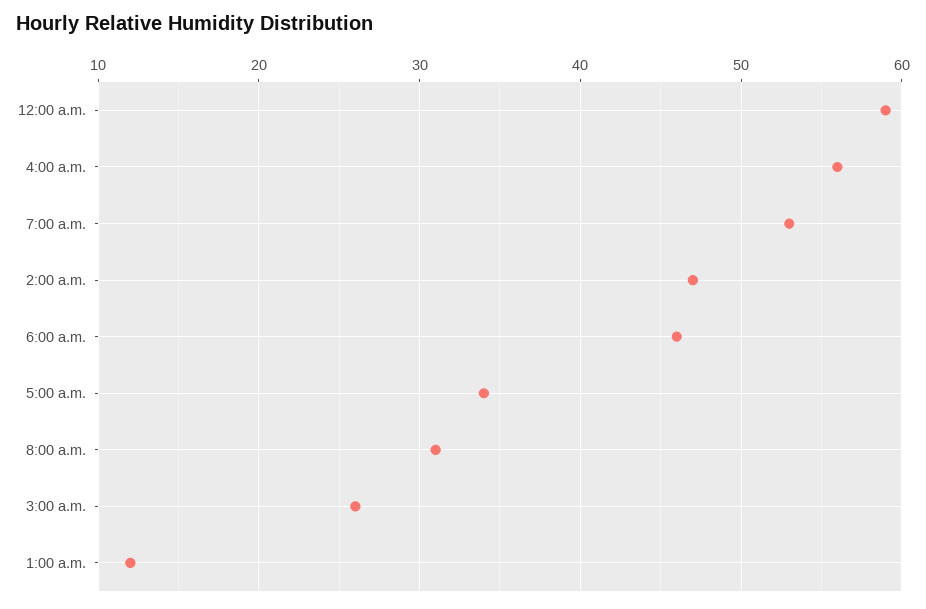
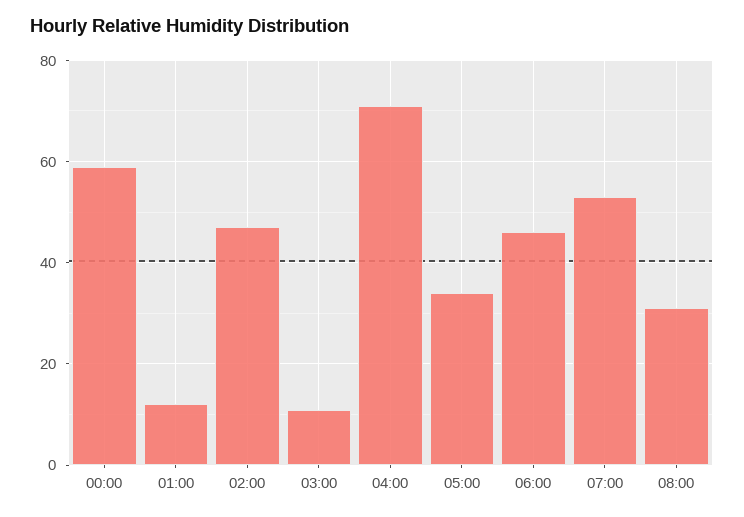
4:00 a.m.: 56 -> 70
3:00 a.m.: 26 -> 10

